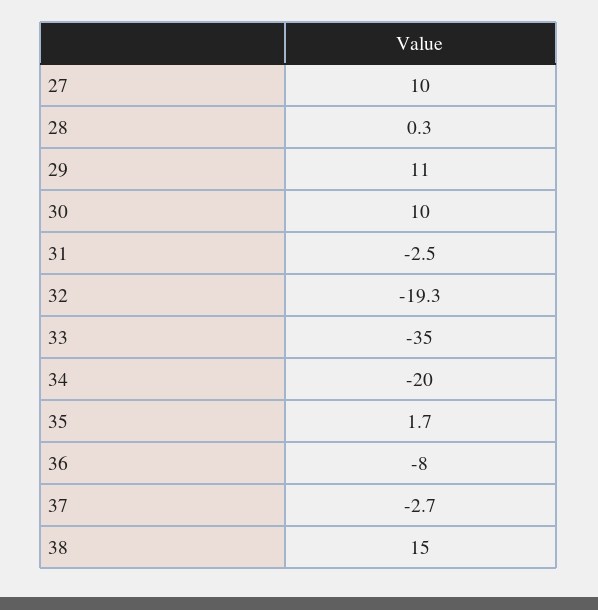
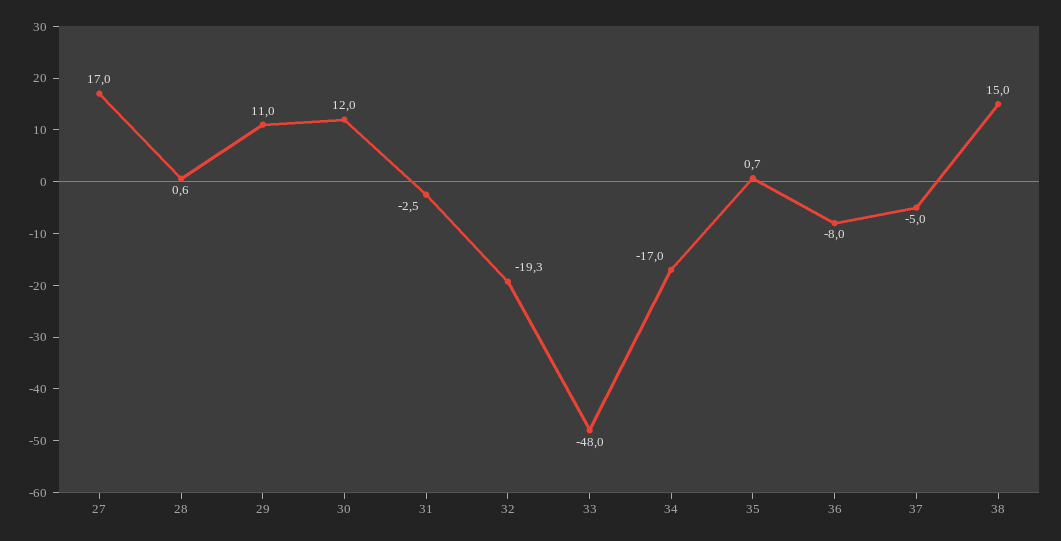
27: 10 -> 17
28: 0.3 -> 0.6
30: 10 -> 12
33: -35 -> -48
34: -20 -> -17
35: 1.7 -> 0.7
37: -2.7 -> -5

